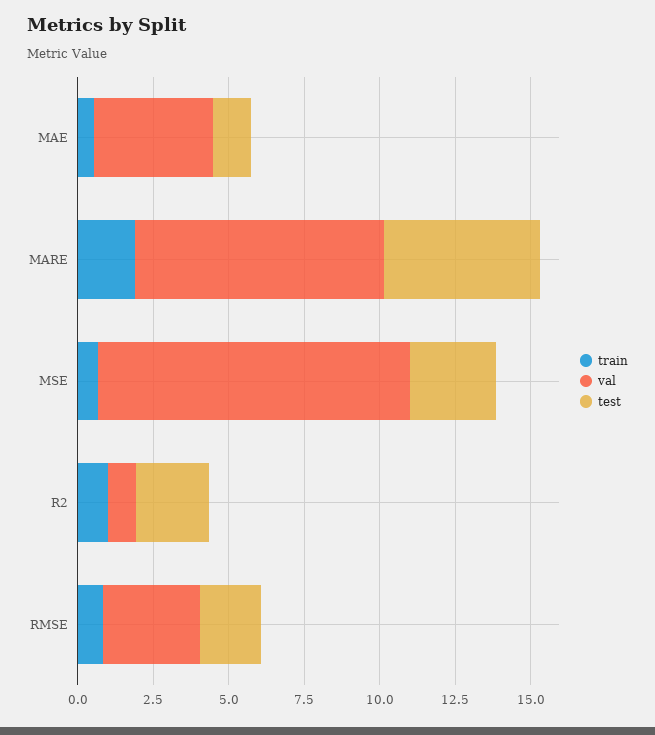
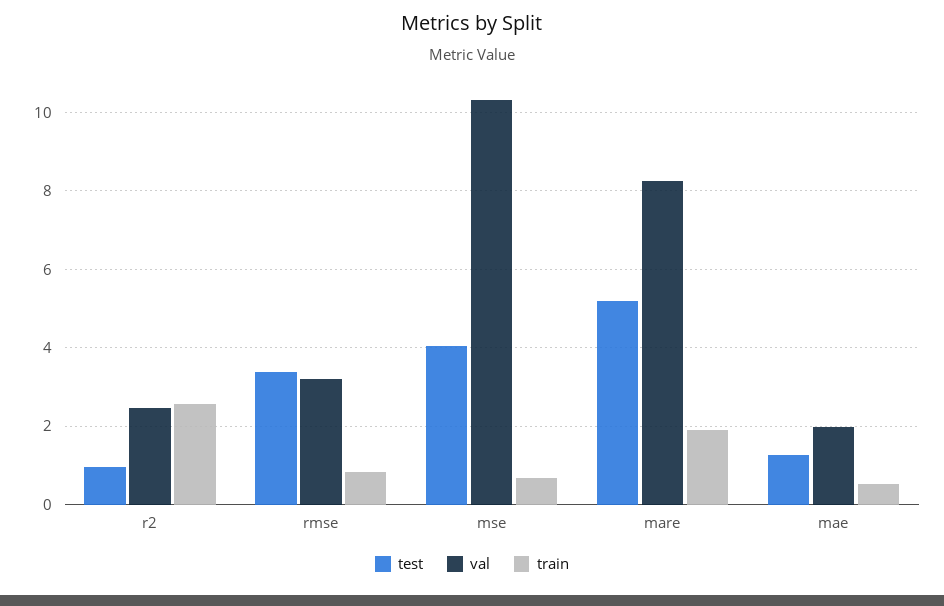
val, MAE: 4 -> 2
test, MSE: 3 -> 4
train, R2: 1 -> 2.6
val, R2: 1 -> 2.4
test, R2: 2.5 -> 1
test, RMSE: 2 -> 3.4

